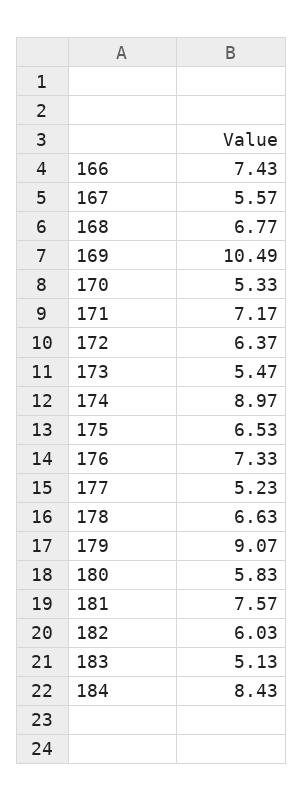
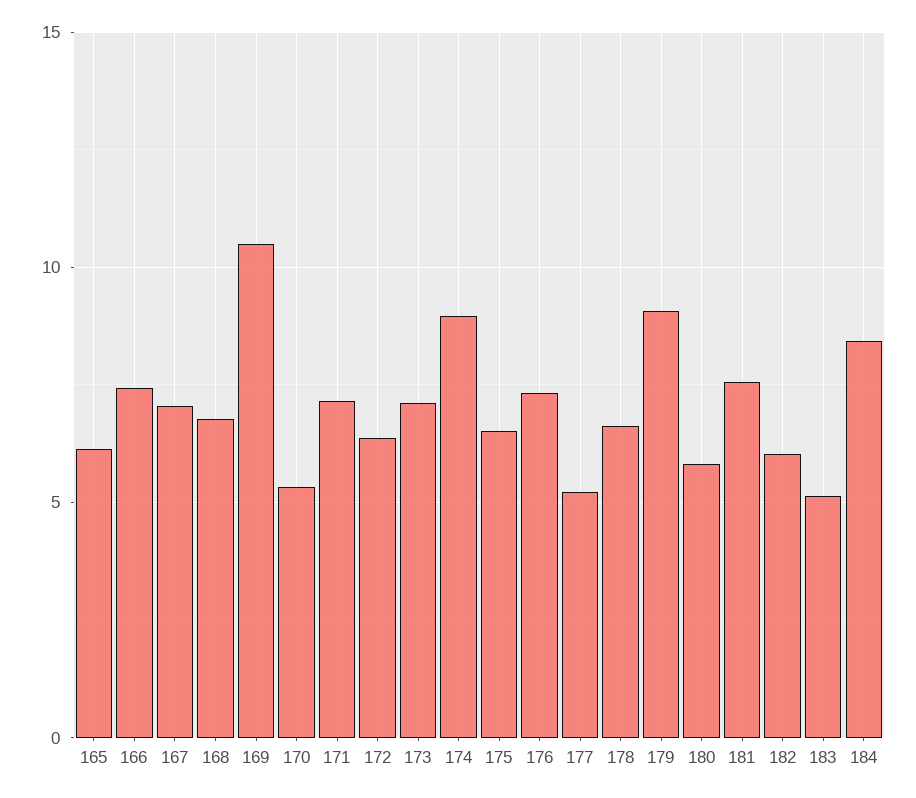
167: 5.57 -> 7
173: 5.47 -> 7
165: none -> 6

